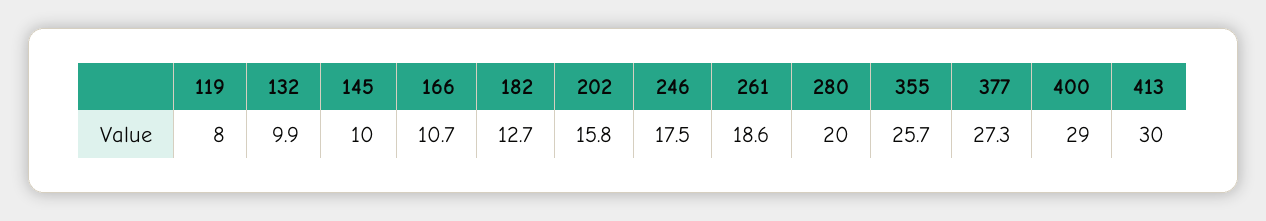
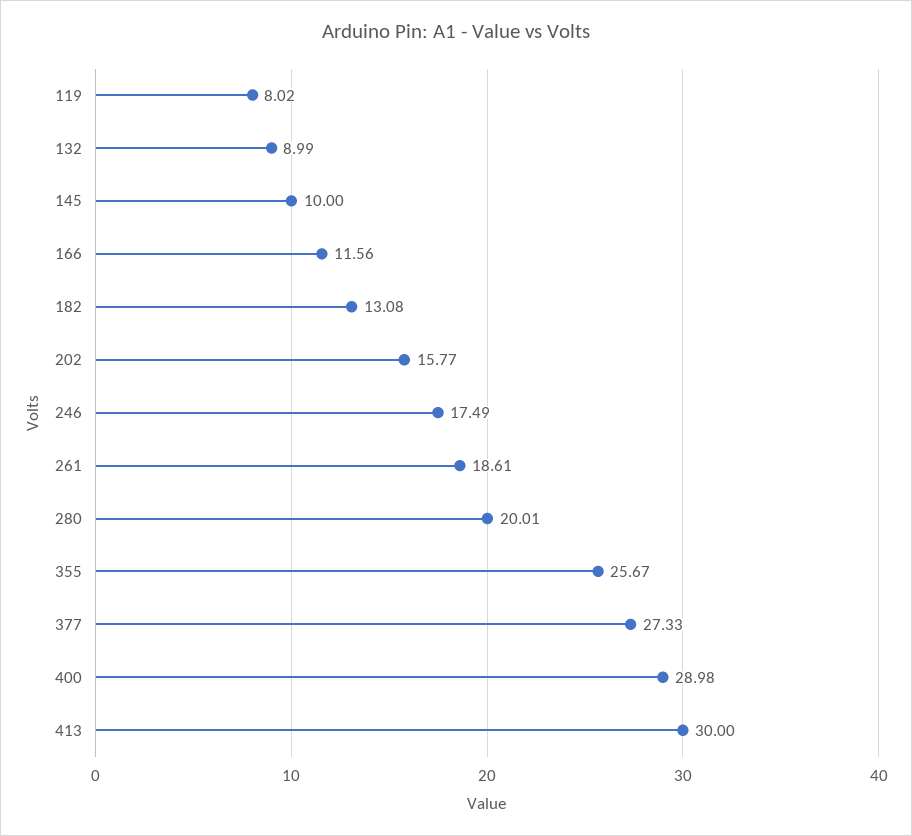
132: 9.9 -> 8.99
166: 10.7 -> 11.56
182: 12.7 -> 13.08

